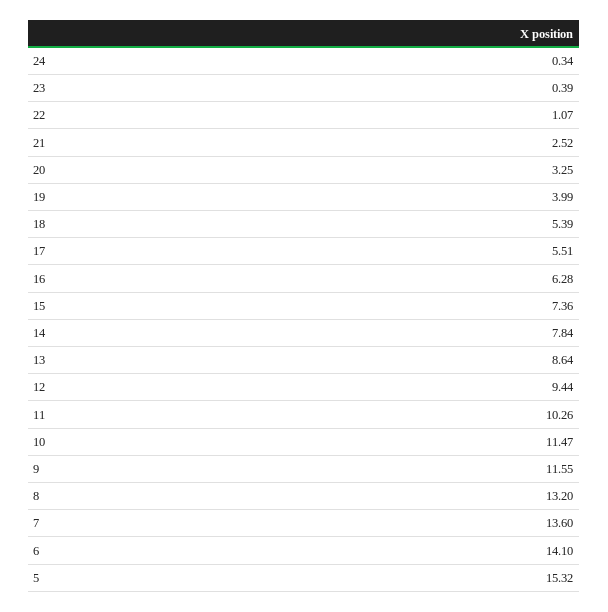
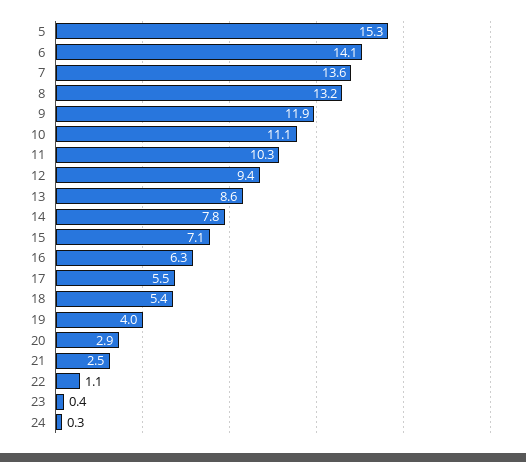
20: 3.25 -> 2.9
15: 7.36 -> 7.1
10: 11.47 -> 11.1
9: 11.55 -> 11.9

